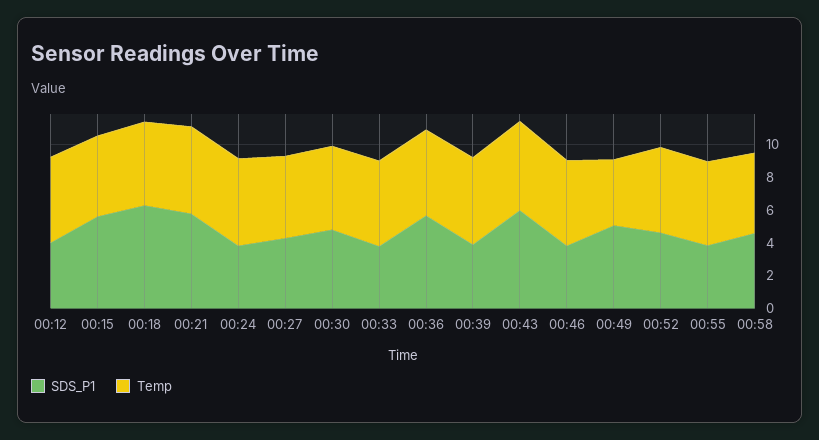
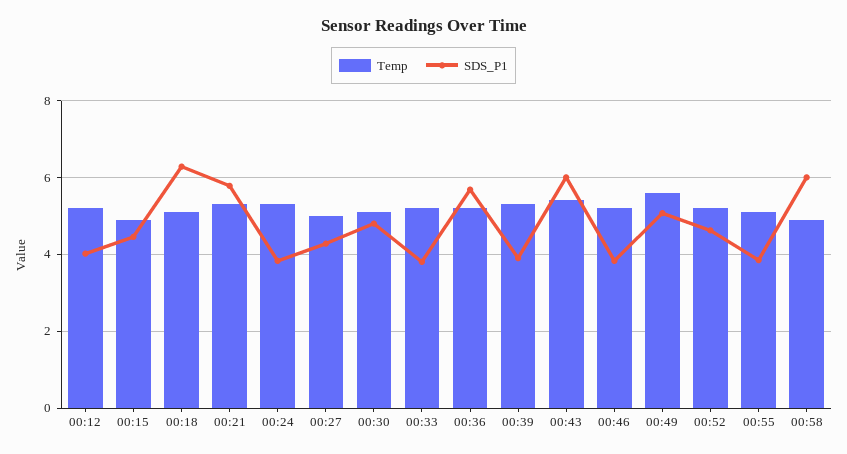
SDS_P1, 00:15: 5.5 -> 4.4
Temp, 00:49: 4 -> 5.6
SDS_P1, 00:58: 4.5 -> 6

